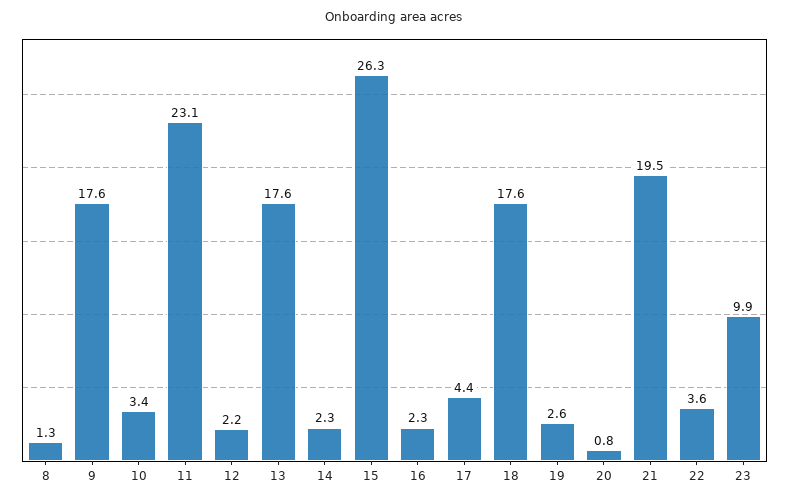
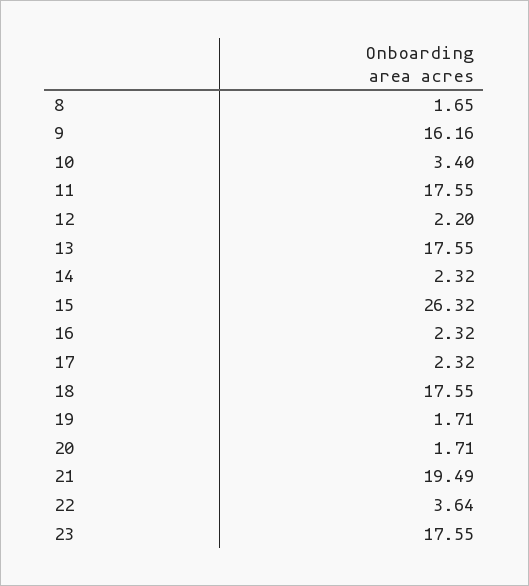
8: 1.3 -> 1.65
9: 17.6 -> 16.16
11: 23.1 -> 17.55
17: 4.4 -> 2.32
19: 2.6 -> 1.71
20: 0.8 -> 1.71
23: 9.9 -> 17.55

